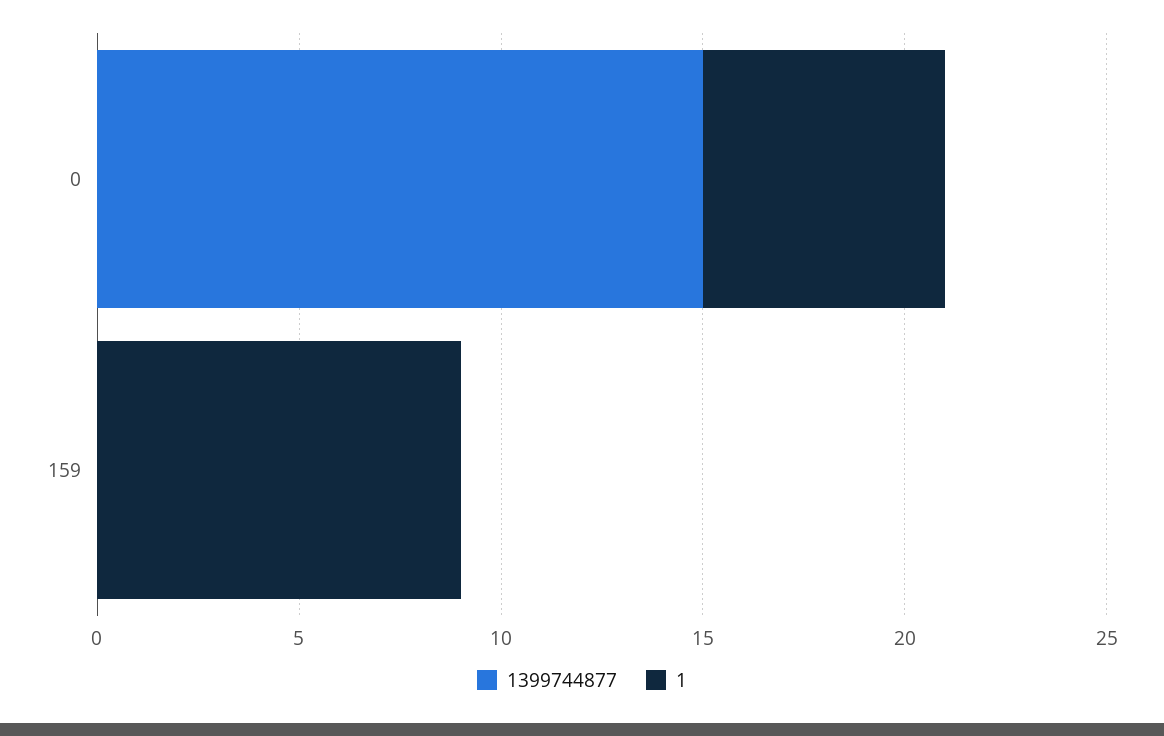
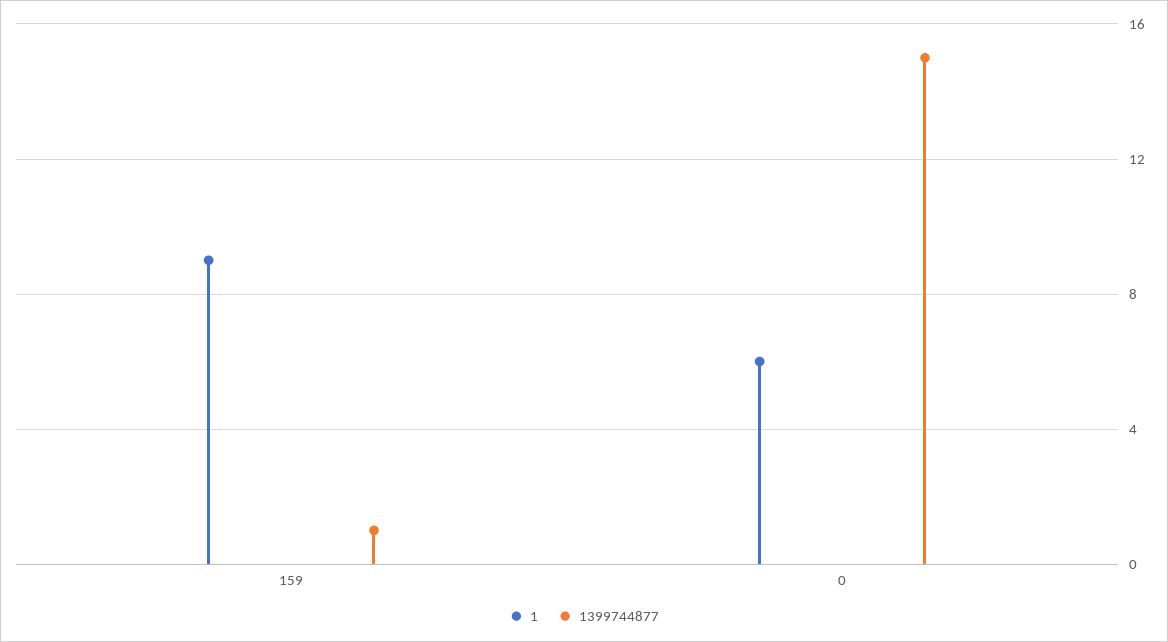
1399744877, 159: 0 -> 1

